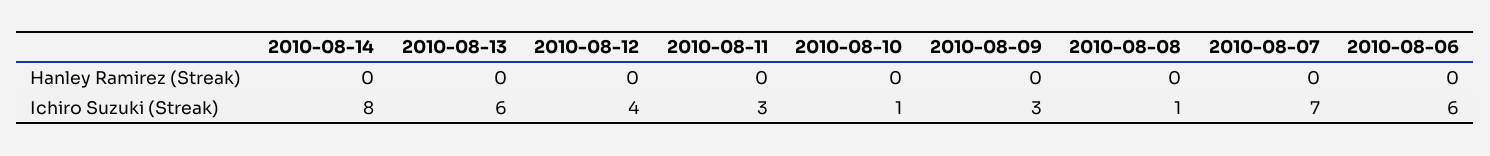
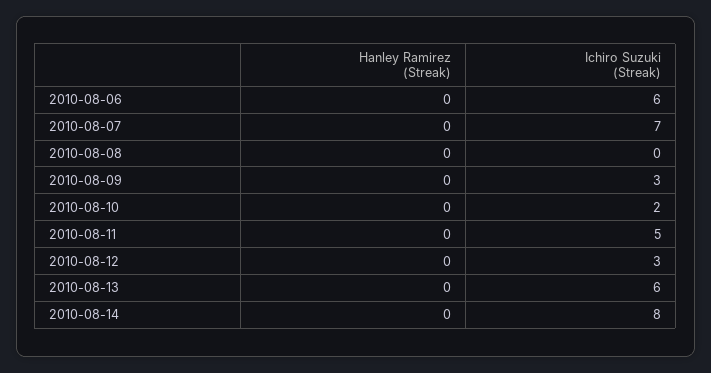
2010-08-12, Ichiro Suzuki (Streak): 4 -> 3
2010-08-11, Ichiro Suzuki (Streak): 3 -> 5
2010-08-10, Ichiro Suzuki (Streak): 1 -> 2
2010-08-08, Ichiro Suzuki (Streak): 1 -> 0

